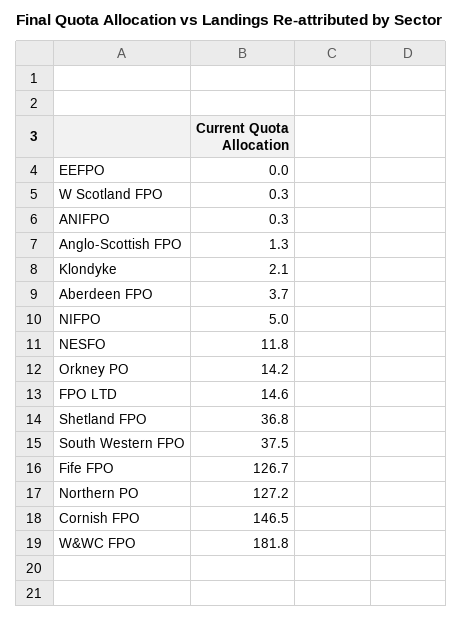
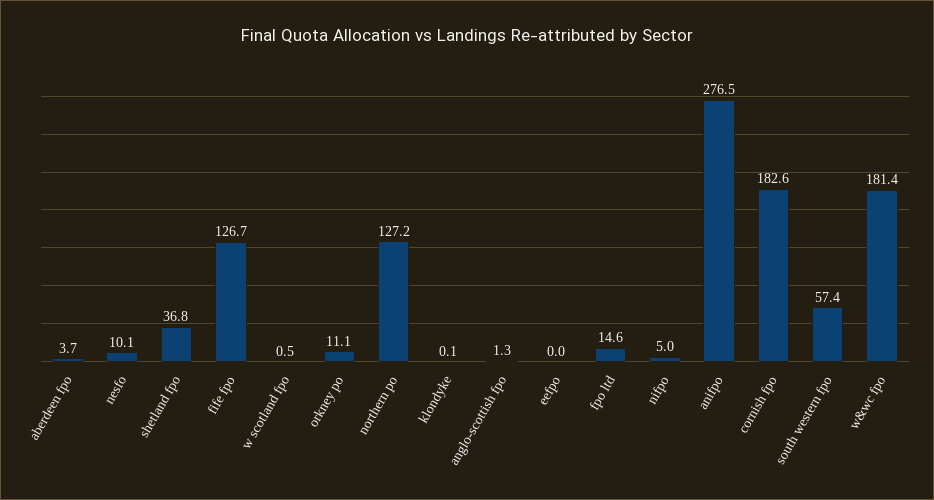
W Scotland FPO: 0.3 -> 0.5
ANIFPO: 0.3 -> 276.5
Klondyke: 2.1 -> 0.1
NESFO: 11.8 -> 10.1
Orkney PO: 14.2 -> 11.1
South Western FPO: 37.5 -> 57.4
Cornish FPO: 146.5 -> 182.6
W&WC FPO: 181.8 -> 181.4

